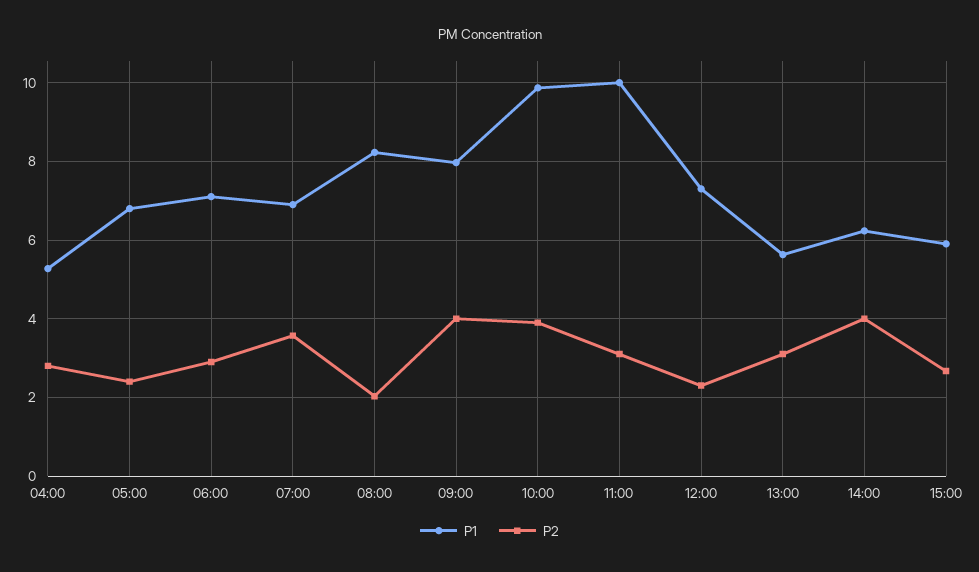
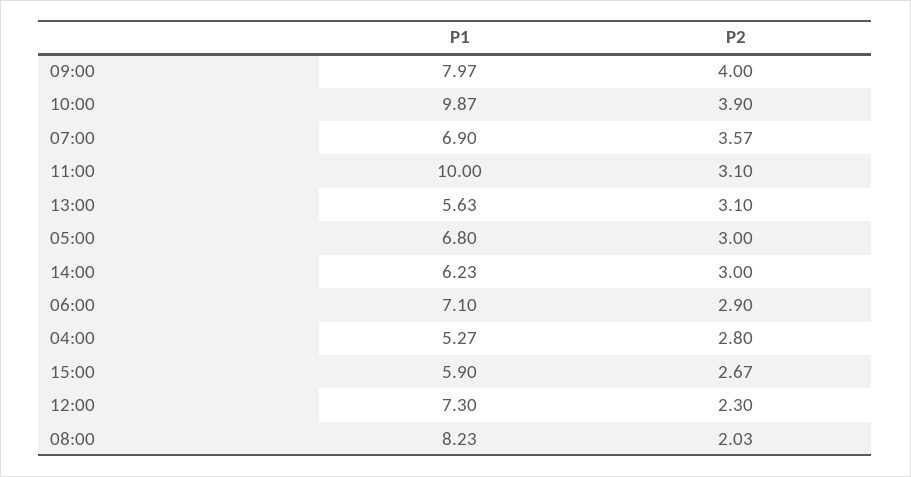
P2, 05:00: 2.4 -> 3
P2, 14:00: 4 -> 3

